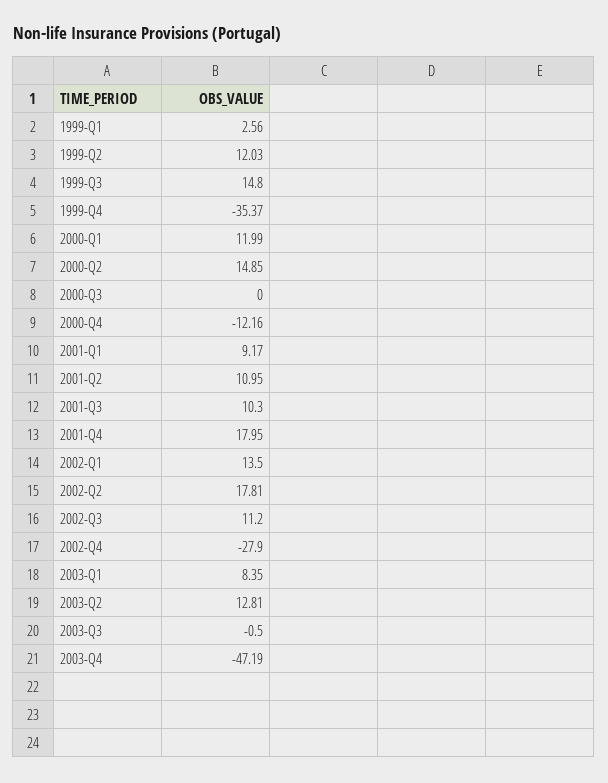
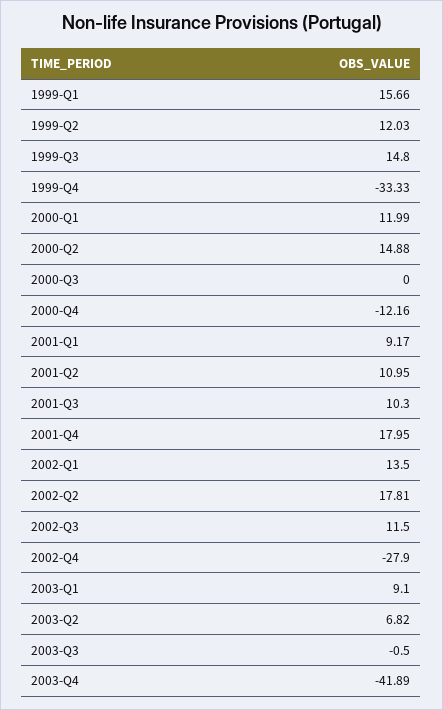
1999-Q1: 2.56 -> 15.66
1999-Q4: -35.37 -> -33.33
2000-Q2: 14.85 -> 14.88
2002-Q3: 11.2 -> 11.5
2003-Q1: 8.35 -> 9.1
2003-Q2: 12.81 -> 6.82
2003-Q4: -47.19 -> -41.89

